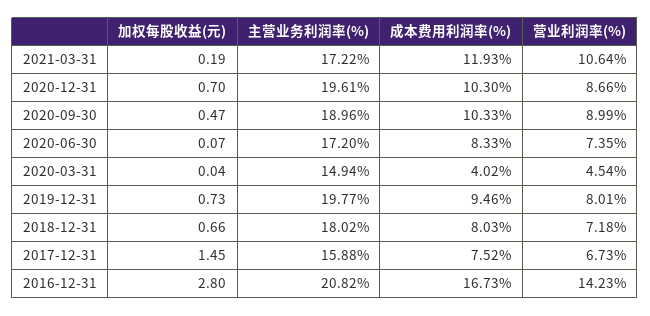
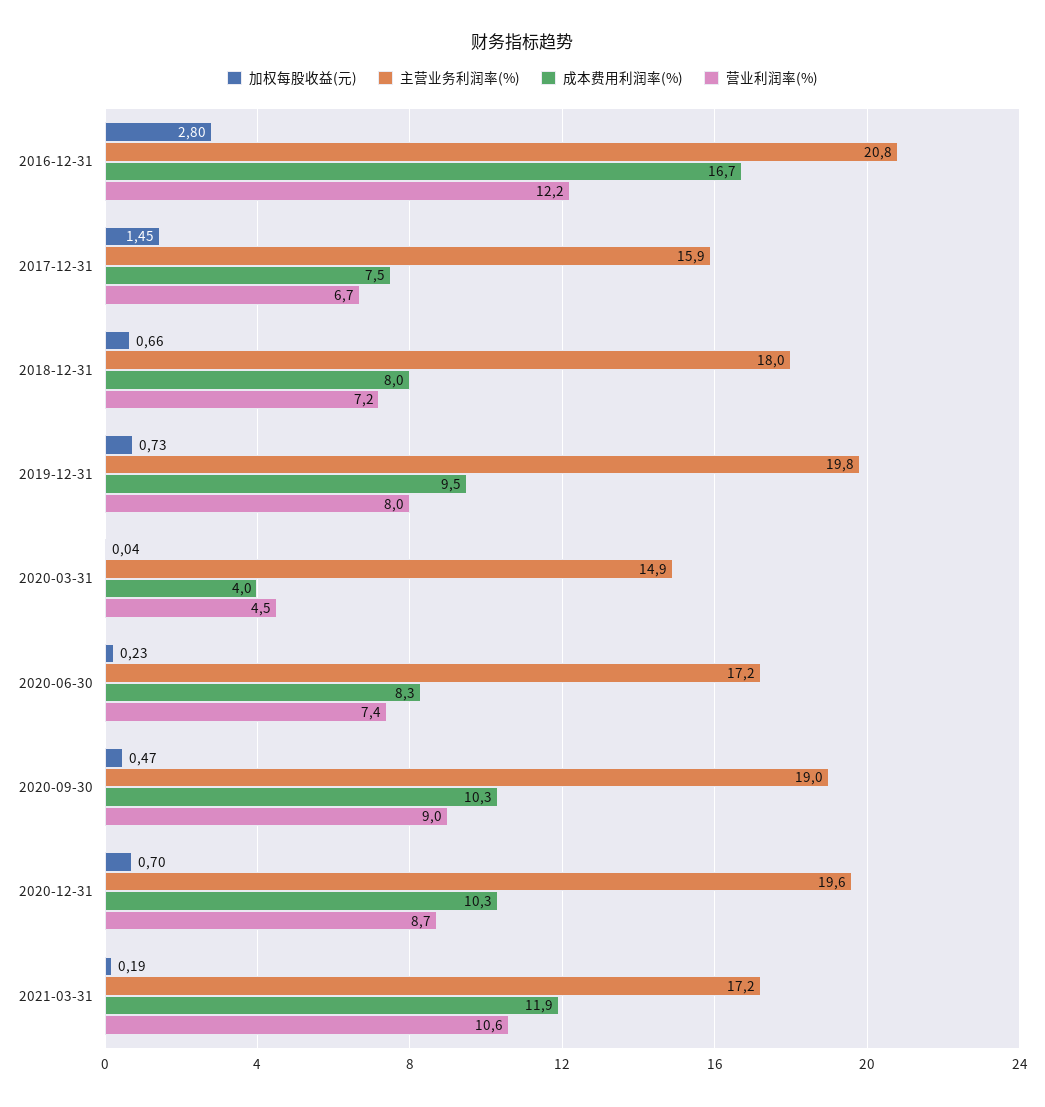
加权每股收益(元), 2020-06-30: 0.07 -> 0.23
营业利润率(%), 2016-12-31: 14.23 -> 12.2

